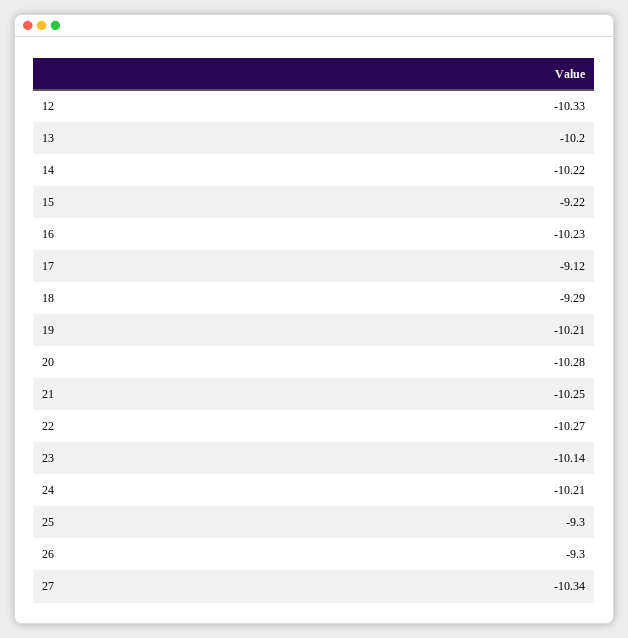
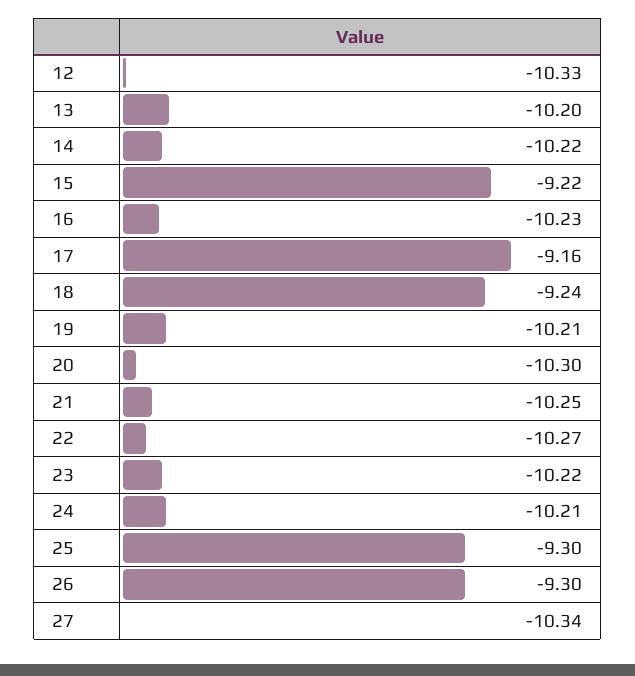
17: -9.12 -> -9.16
18: -9.29 -> -9.24
20: -10.28 -> -10.3
23: -10.14 -> -10.22

